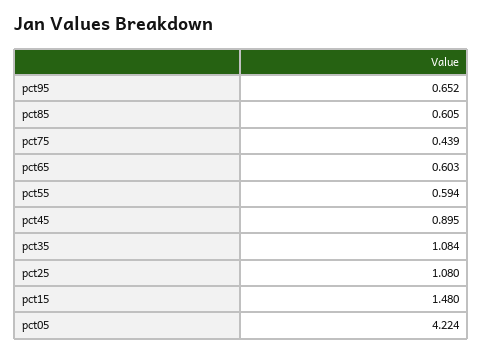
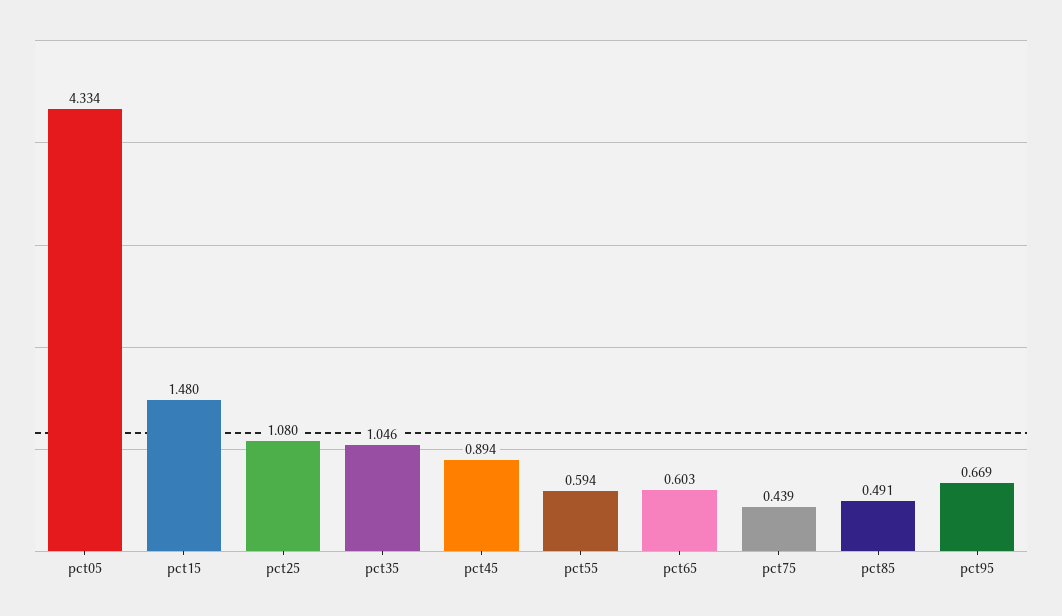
pct95: 0.652 -> 0.669
pct85: 0.605 -> 0.491
pct45: 0.895 -> 0.894
pct35: 1.084 -> 1.046
pct05: 4.224 -> 4.334

